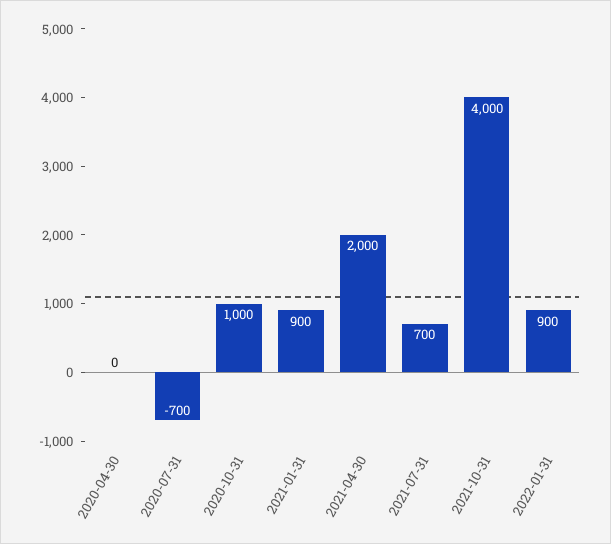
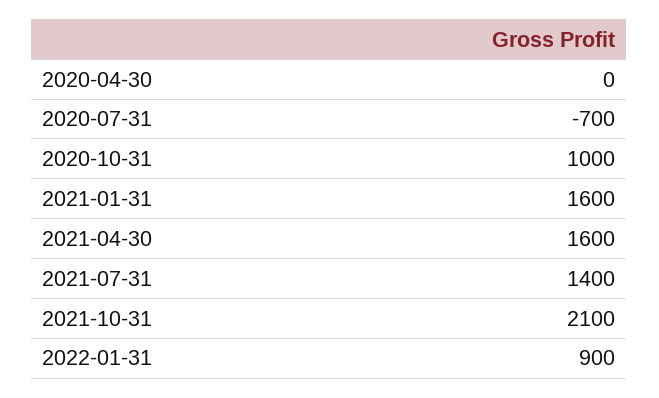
2021-01-31: 900 -> 1600
2021-04-30: 2000 -> 1600
2021-07-31: 700 -> 1400
2021-10-31: 4000 -> 2100

